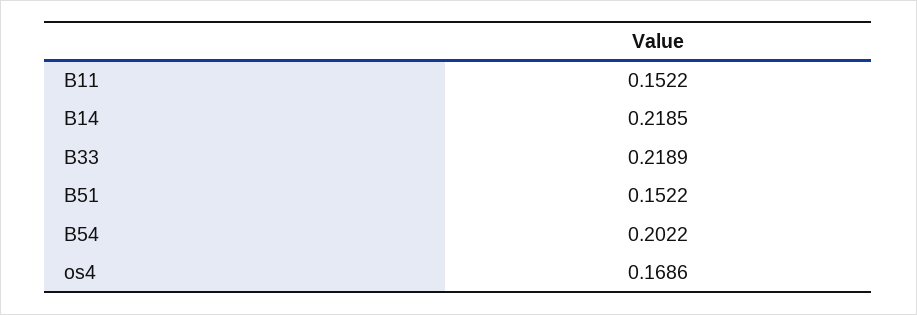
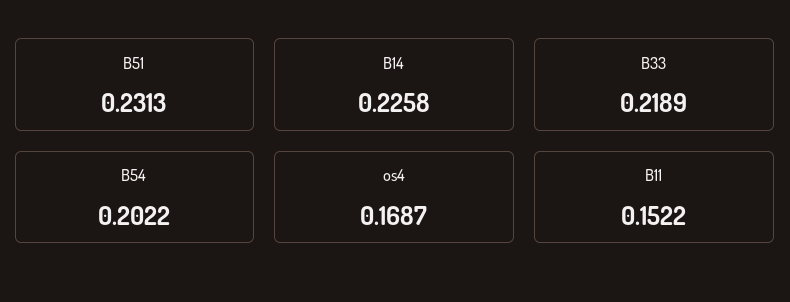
B14: 0.2185 -> 0.2258
B51: 0.1522 -> 0.2313
os4: 0.1686 -> 0.1687

